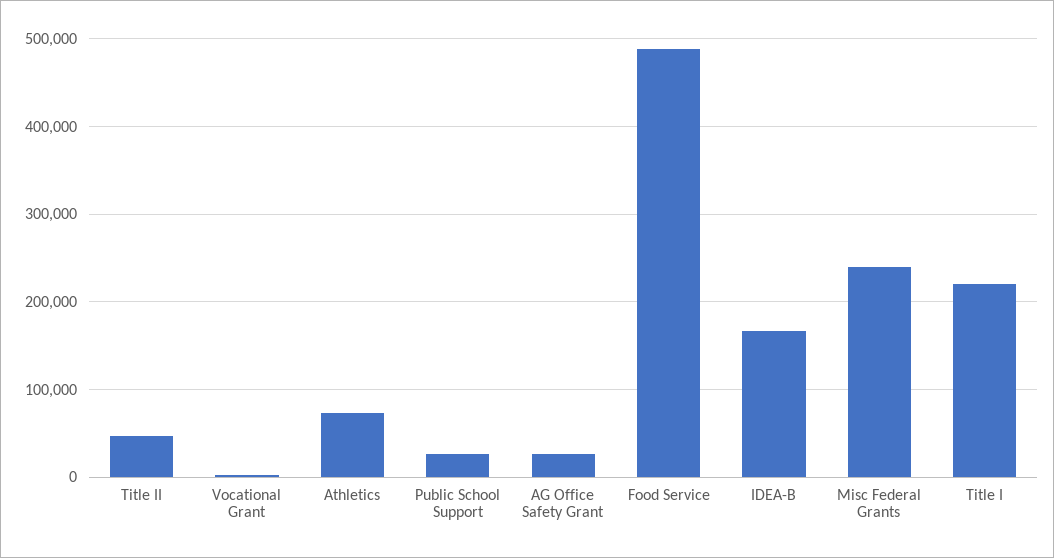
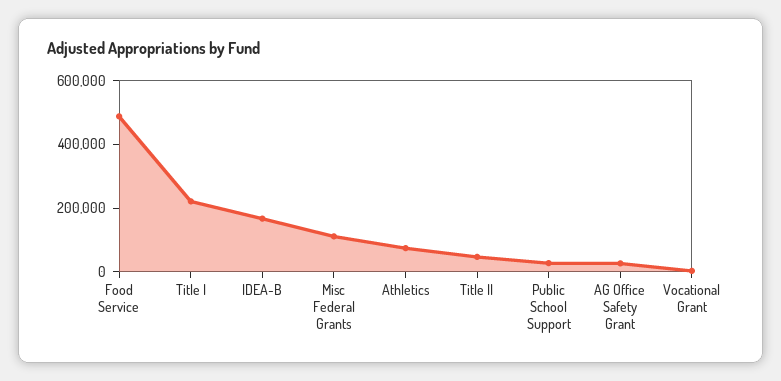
Misc Federal Grants: 240000 -> 100000

